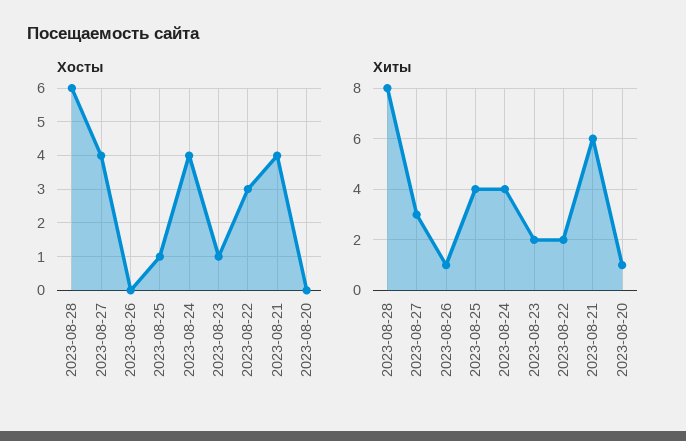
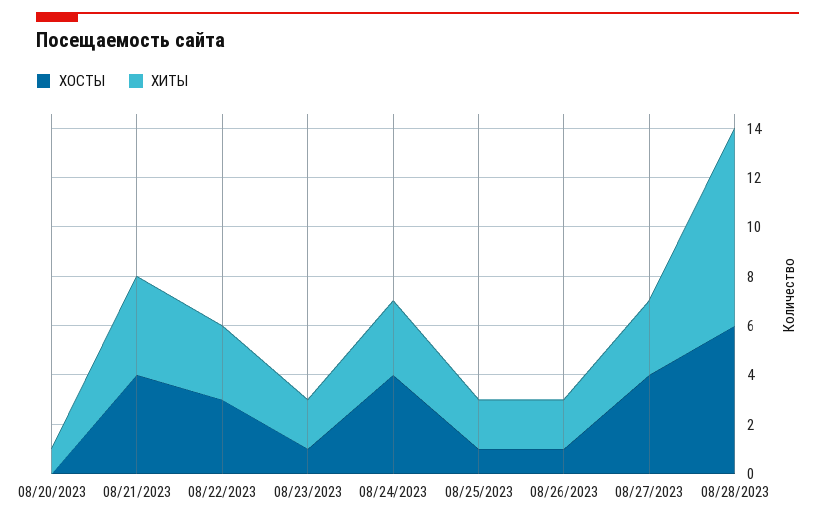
Хосты, 2023-08-26: 0 -> 1
Хиты, 2023-08-26: 1 -> 2
Хиты, 2023-08-25: 4 -> 2
Хиты, 2023-08-24: 4 -> 3
Хиты, 2023-08-22: 2 -> 3
Хиты, 2023-08-21: 6 -> 4

